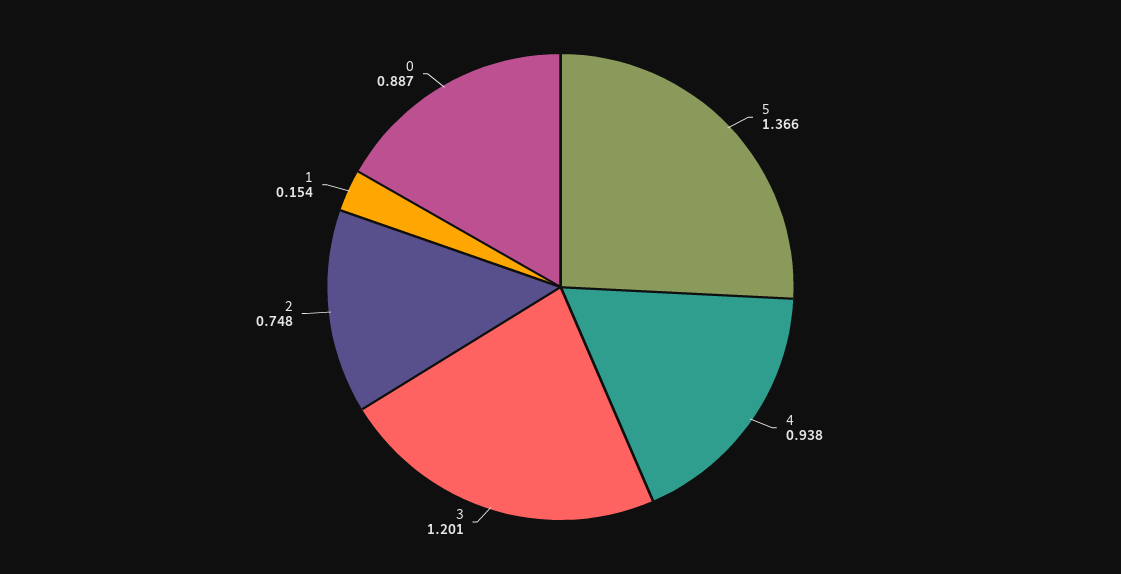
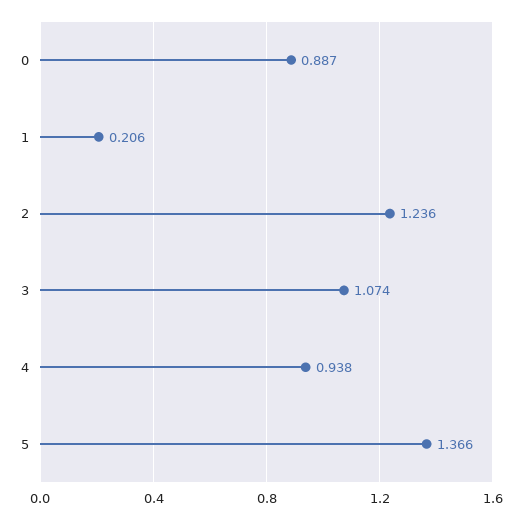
3: 1.201 -> 1.074
2: 0.748 -> 1.236
1: 0.154 -> 0.206

